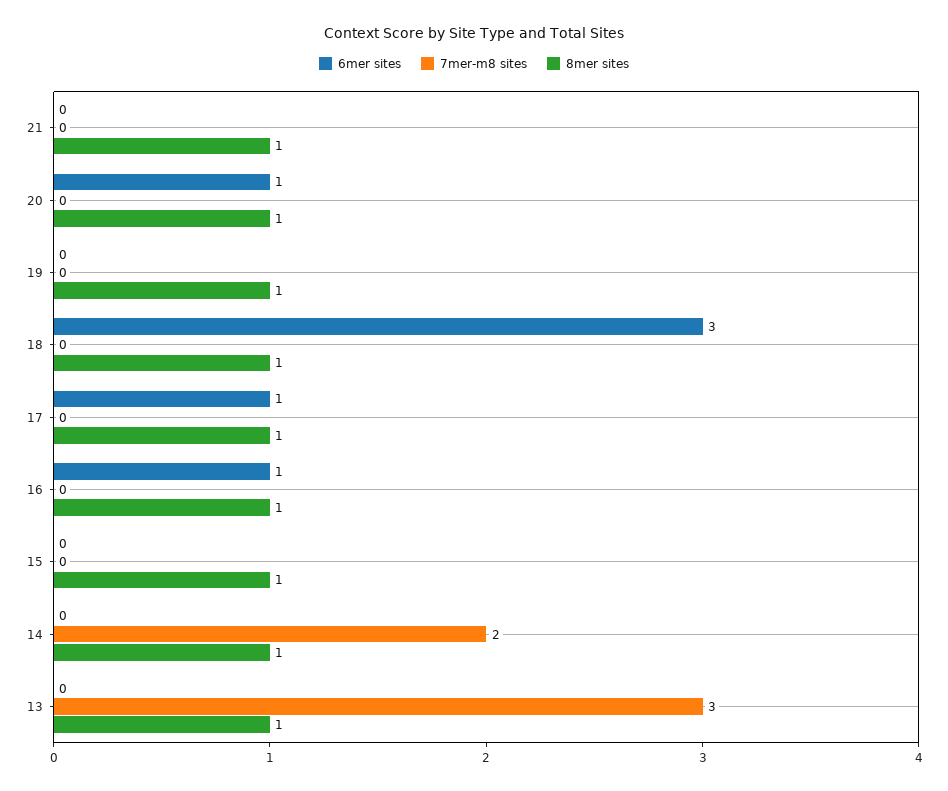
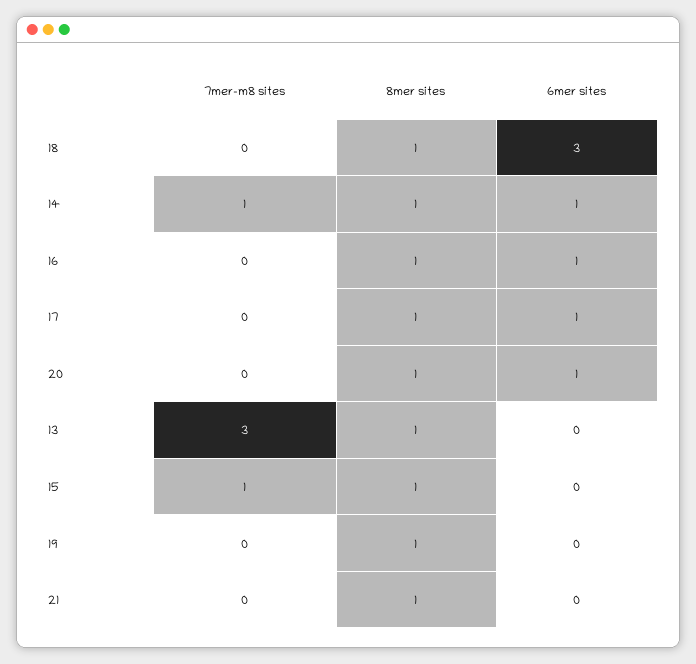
7mer-m8 sites, 15: 0 -> 1
6mer sites, 14: 0 -> 1
7mer-m8 sites, 14: 2 -> 1

